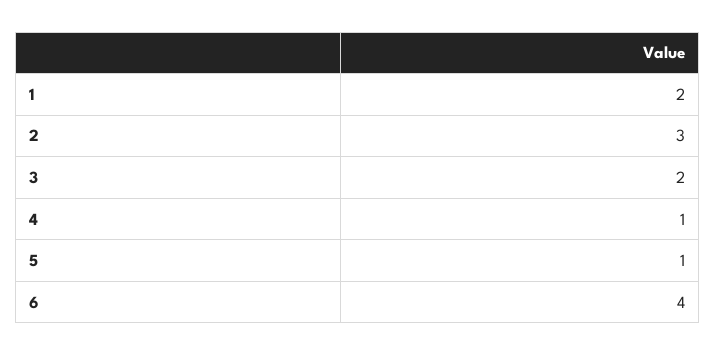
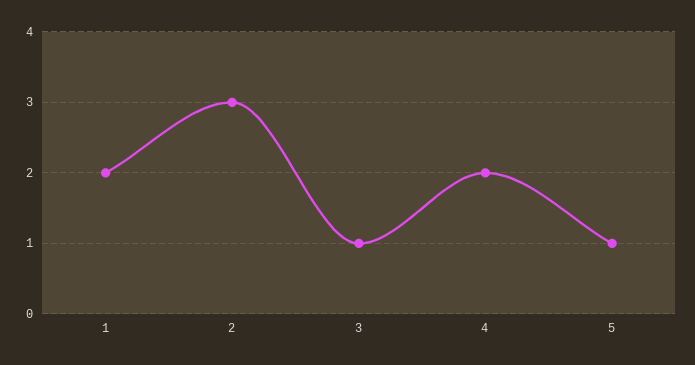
3: 2 -> 1
4: 1 -> 2
6: 4 -> none

